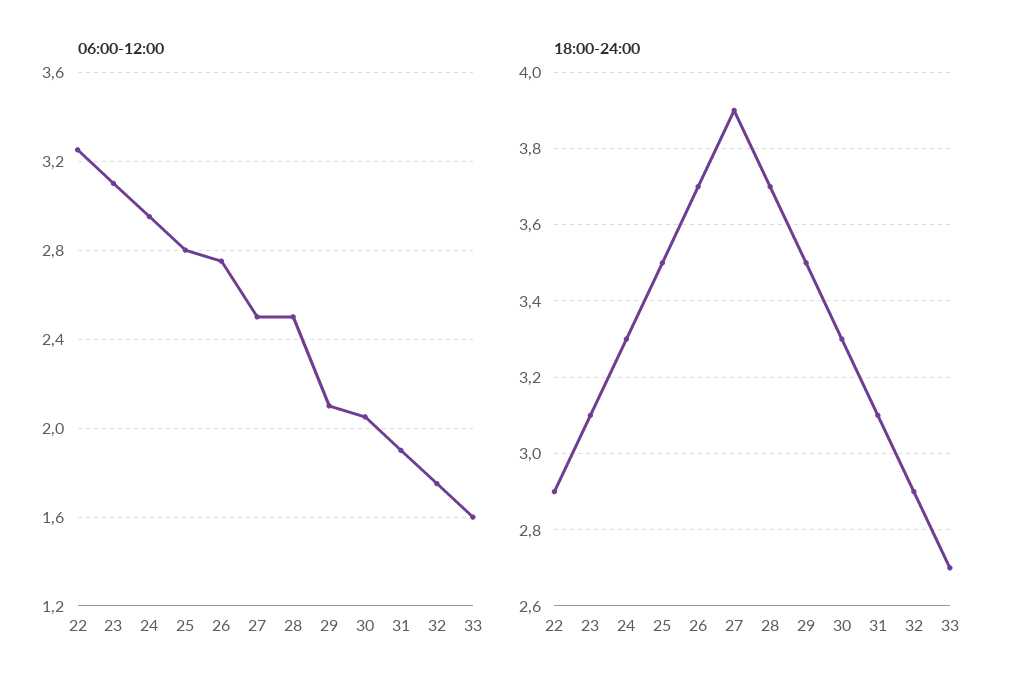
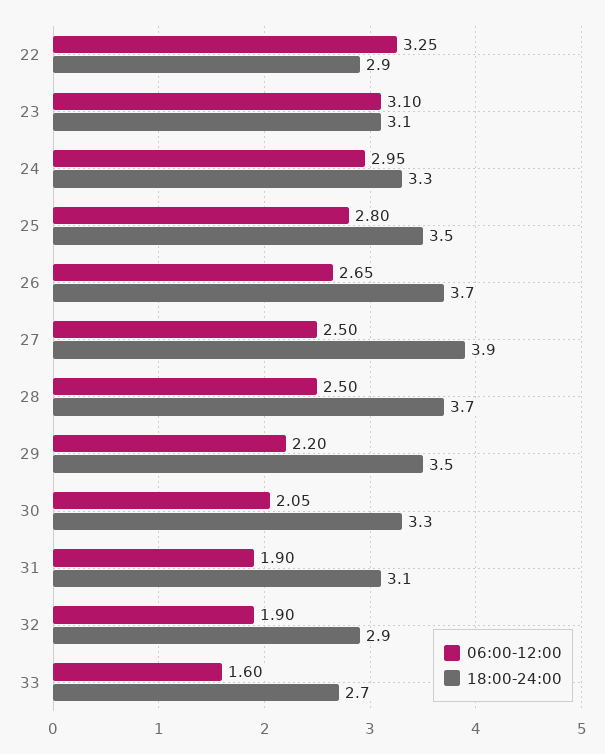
06:00-12:00, 26: 2.75 -> 2.65
06:00-12:00, 29: 2.1 -> 2.2
06:00-12:00, 32: 1.75 -> 1.9

